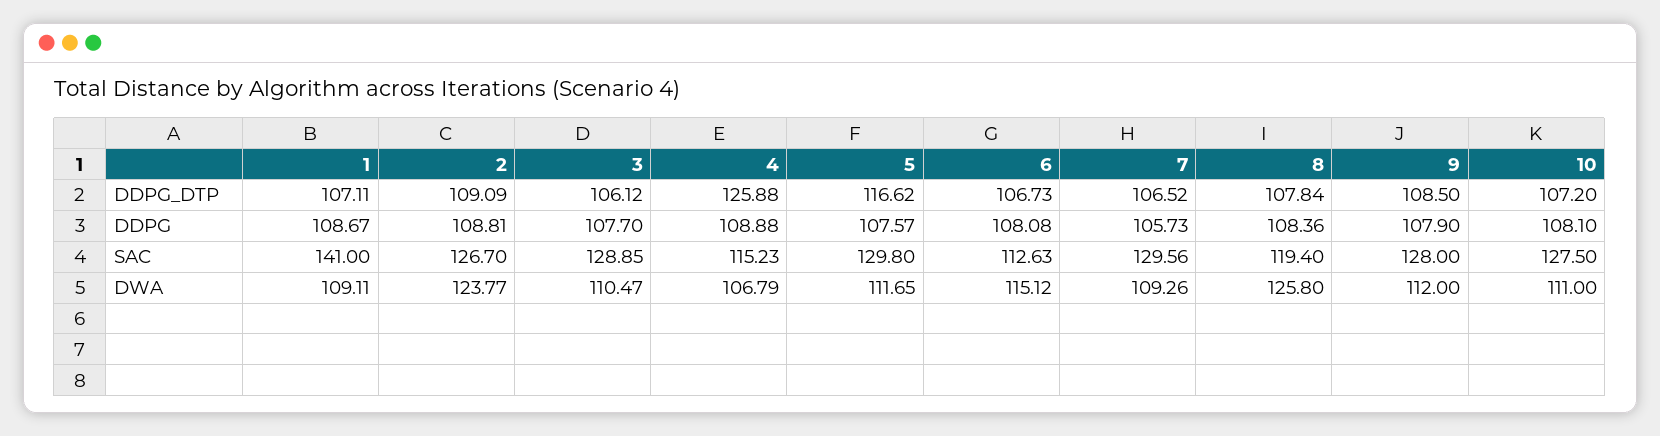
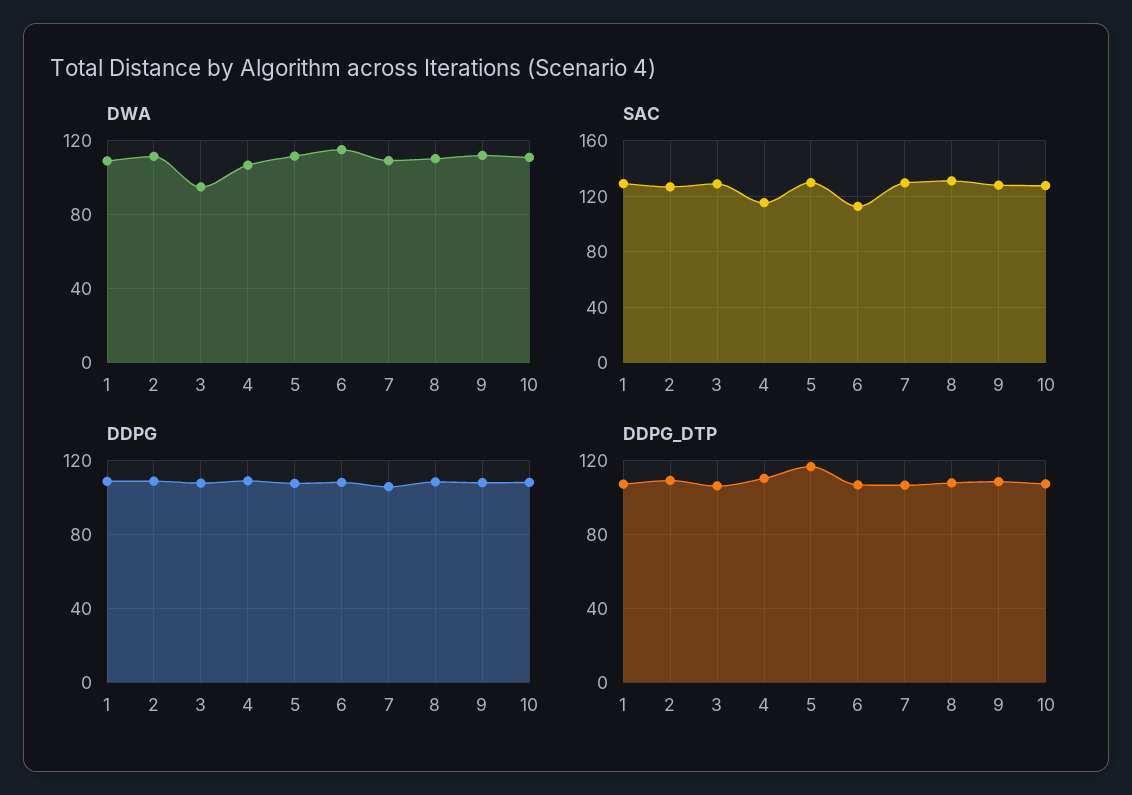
DDPG_DTP, 4: 125.88 -> 110
SAC, 1: 141 -> 130
SAC, 8: 119.4 -> 130
DWA, 2: 123.77 -> 110
DWA, 3: 110.47 -> 95
DWA, 8: 125.8 -> 110

